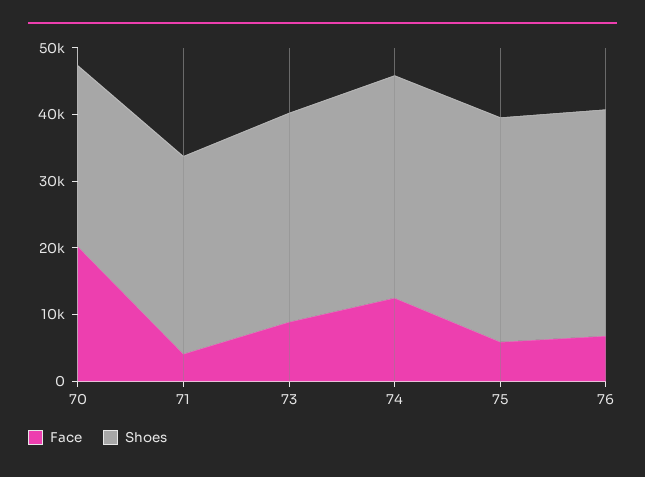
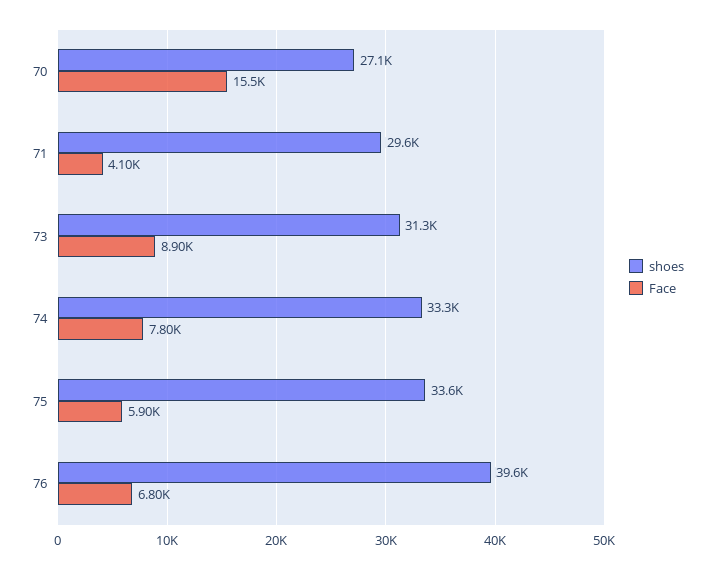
Face, 70: 20000 -> 15500
Face, 74: 12000 -> 7800
Shoes, 76: 34000 -> 39600

